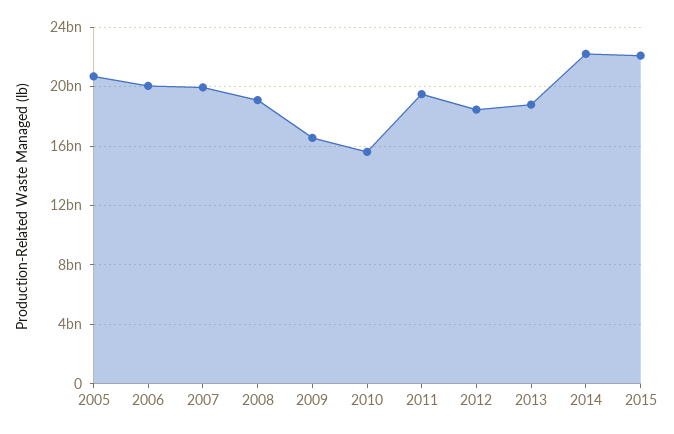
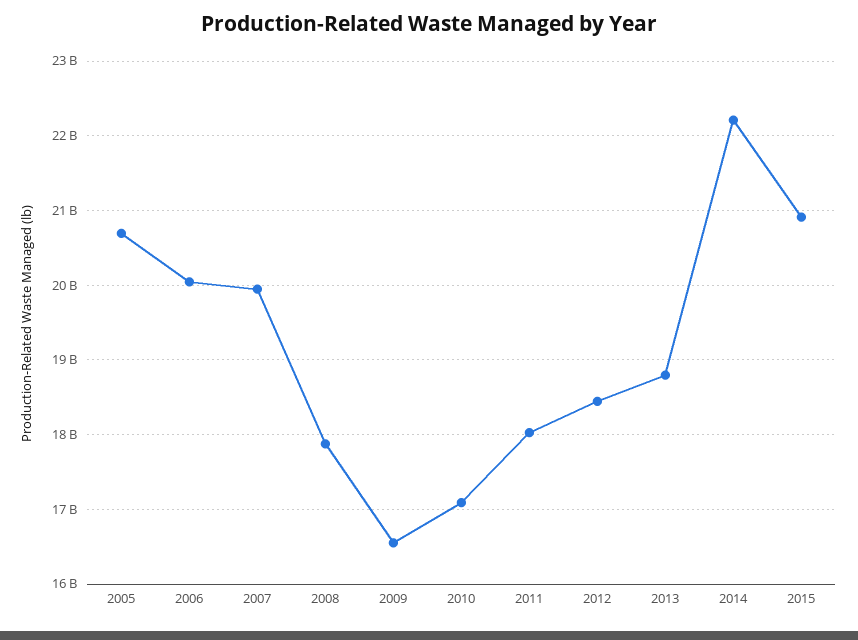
2008: 19000000000 -> 17900000000
2010: 15500000000 -> 17100000000
2011: 19500000000 -> 18000000000
2015: 22000000000 -> 20900000000

